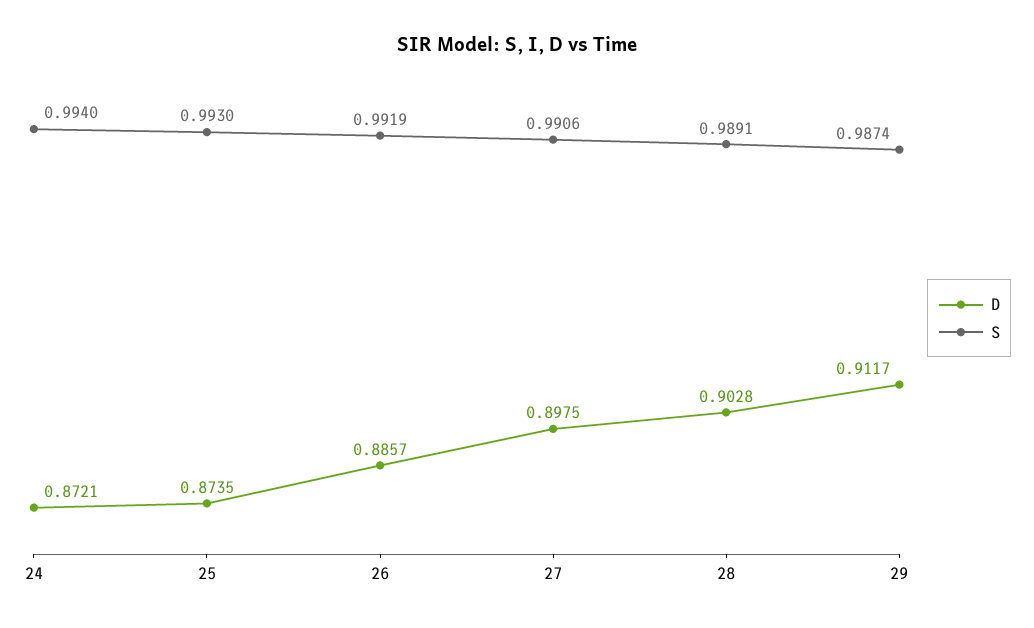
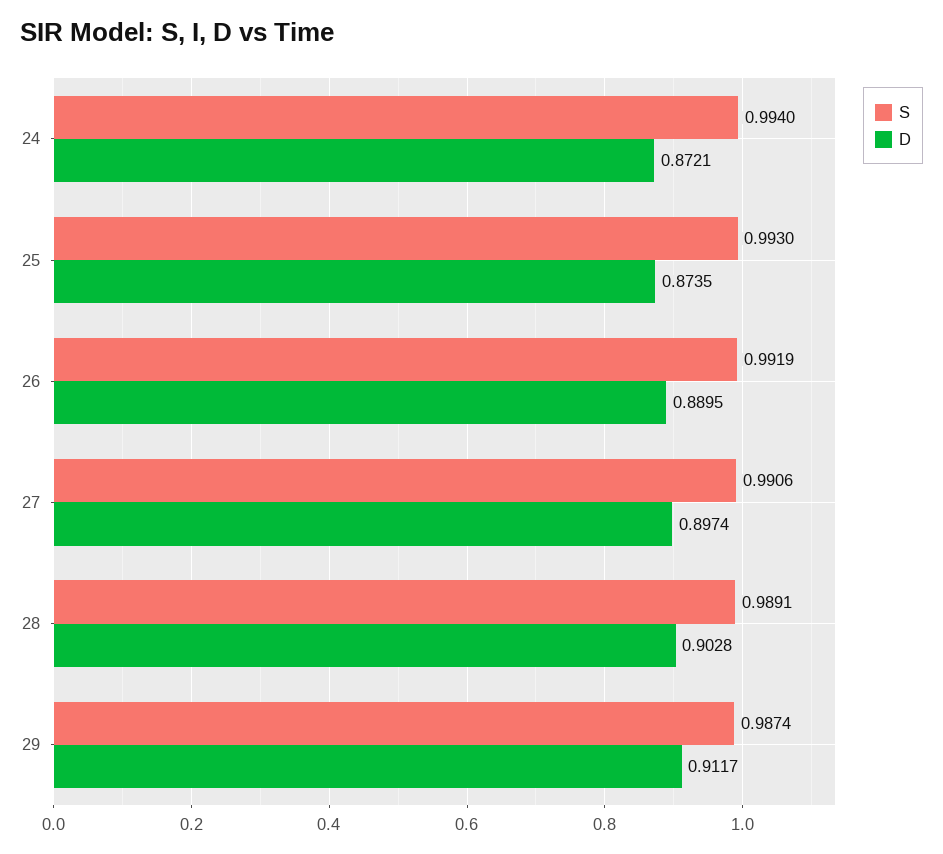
D, 26: 0.8857 -> 0.8895
D, 27: 0.8975 -> 0.8974

